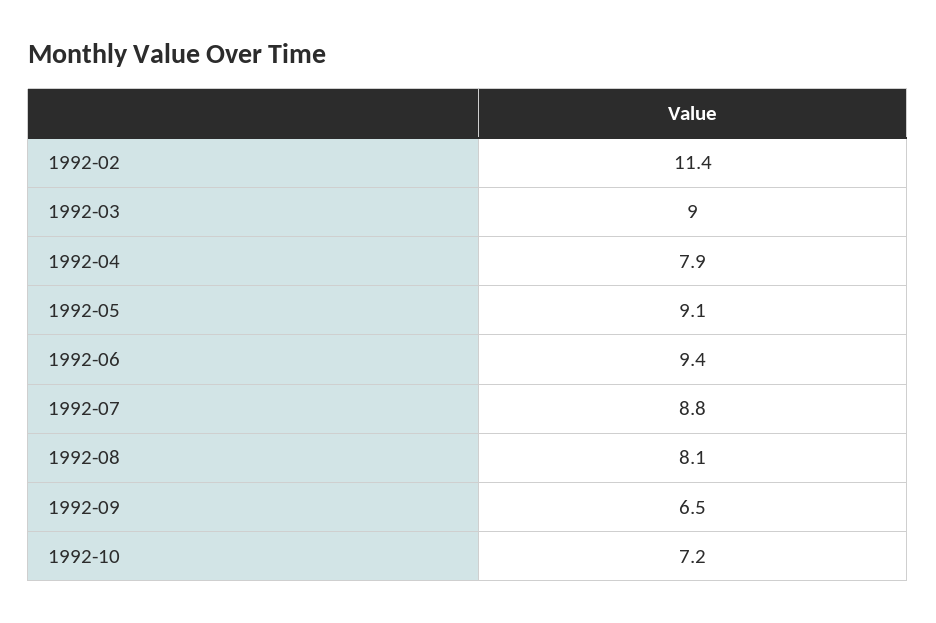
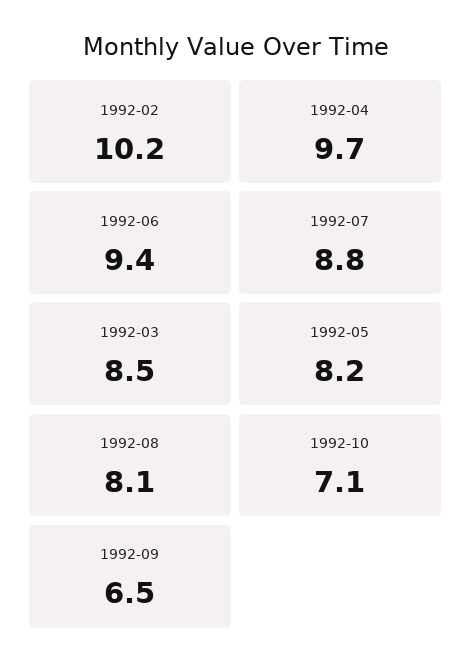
1992-02: 11.4 -> 10.2
1992-03: 9 -> 8.5
1992-04: 7.9 -> 9.7
1992-05: 9.1 -> 8.2
1992-10: 7.2 -> 7.1

